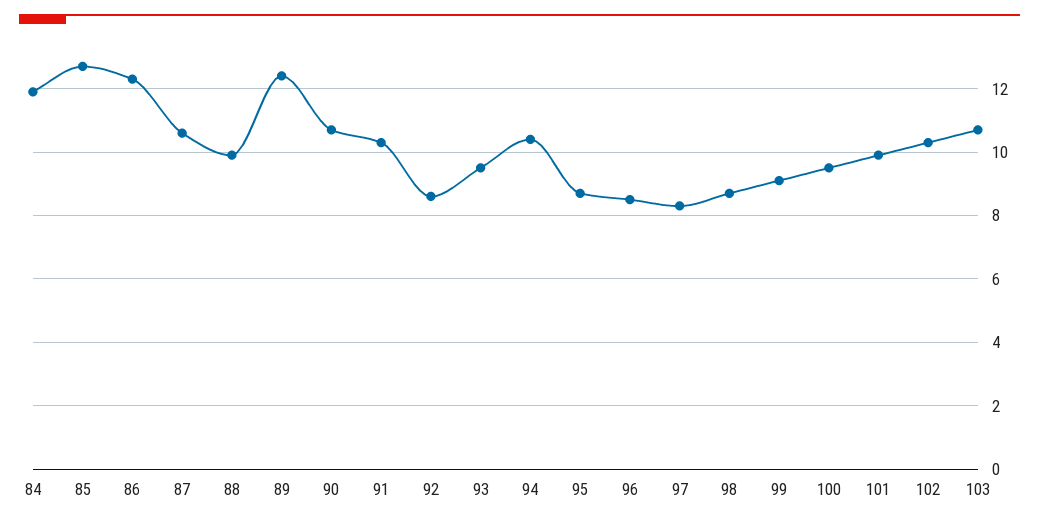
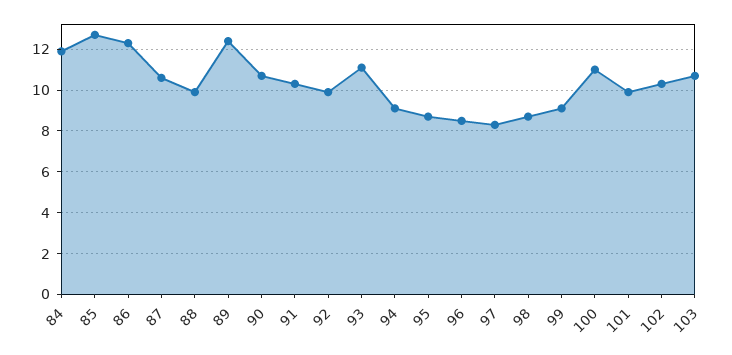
92: 8.5 -> 10
93: 9.5 -> 11
94: 10.5 -> 9
100: 9.5 -> 11

